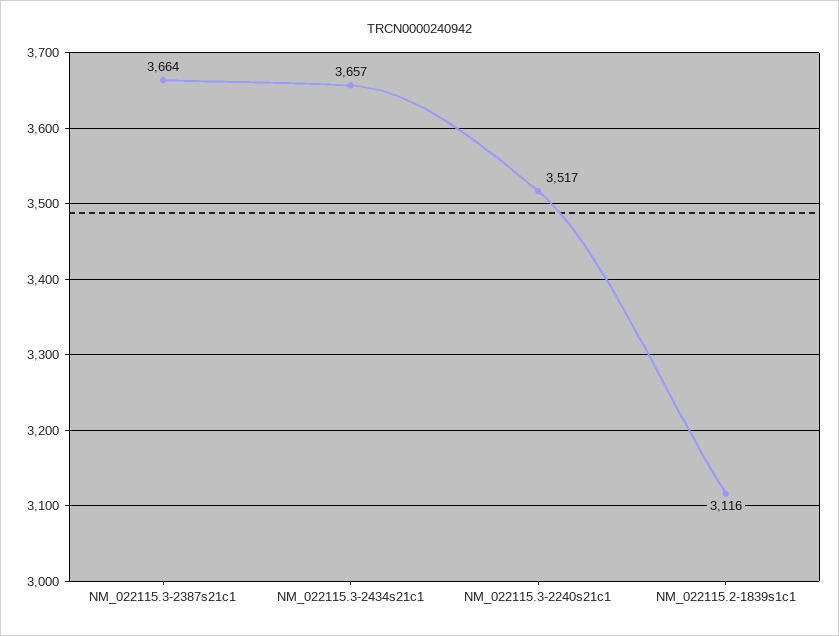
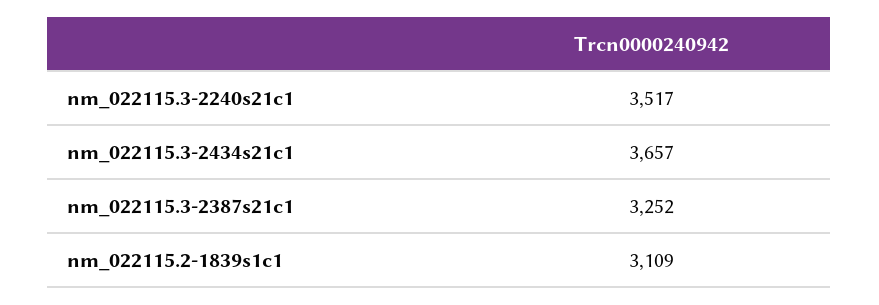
NM_022115.3-2387s21c1: 3664 -> 3252
NM_022115.2-1839s1c1: 3116 -> 3109

